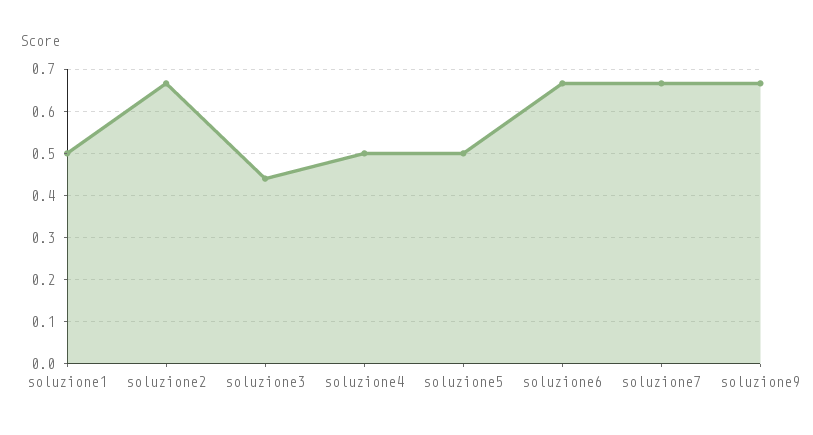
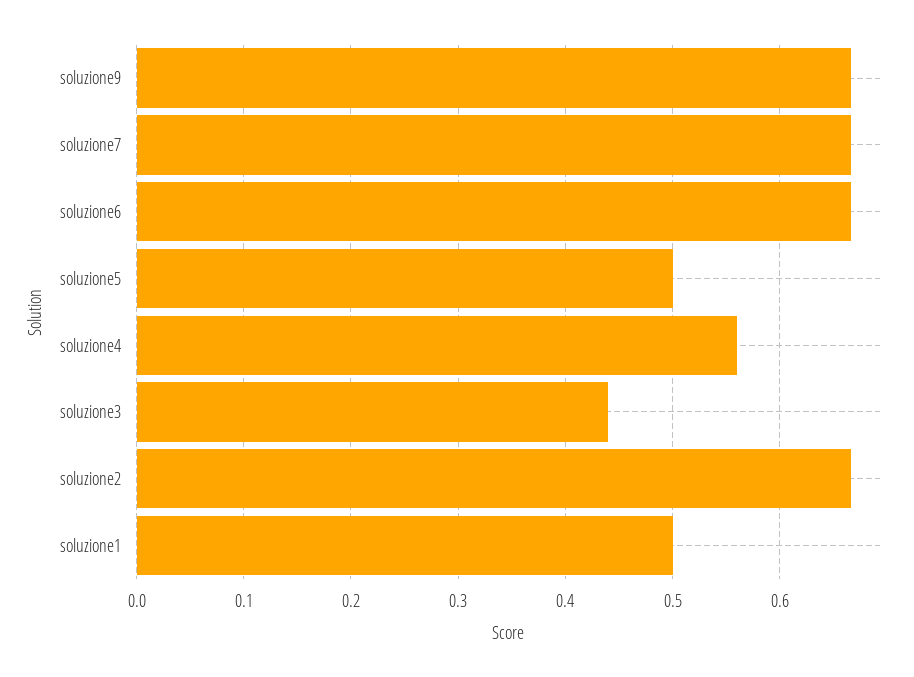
soluzione4: 0.5 -> 0.56

